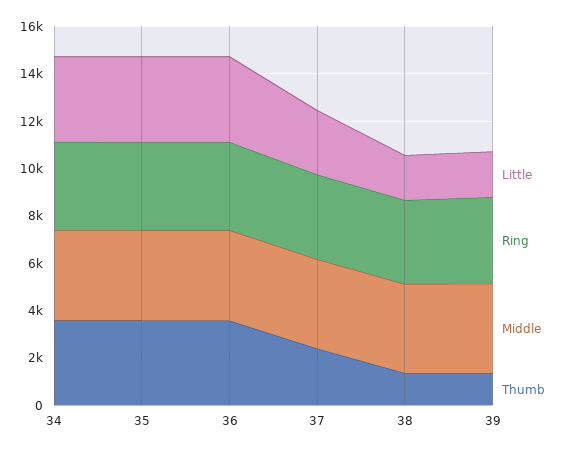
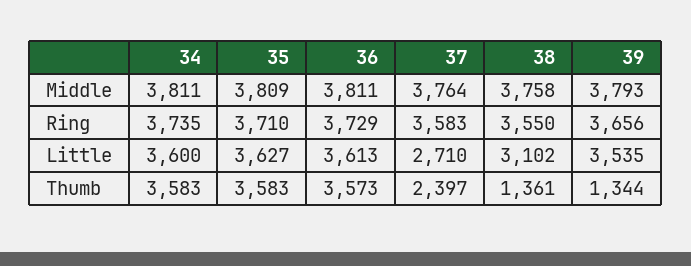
Little, 38: 2000 -> 3102
Little, 39: 2000 -> 3535

